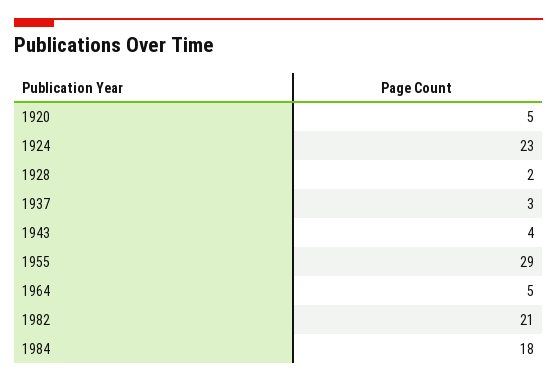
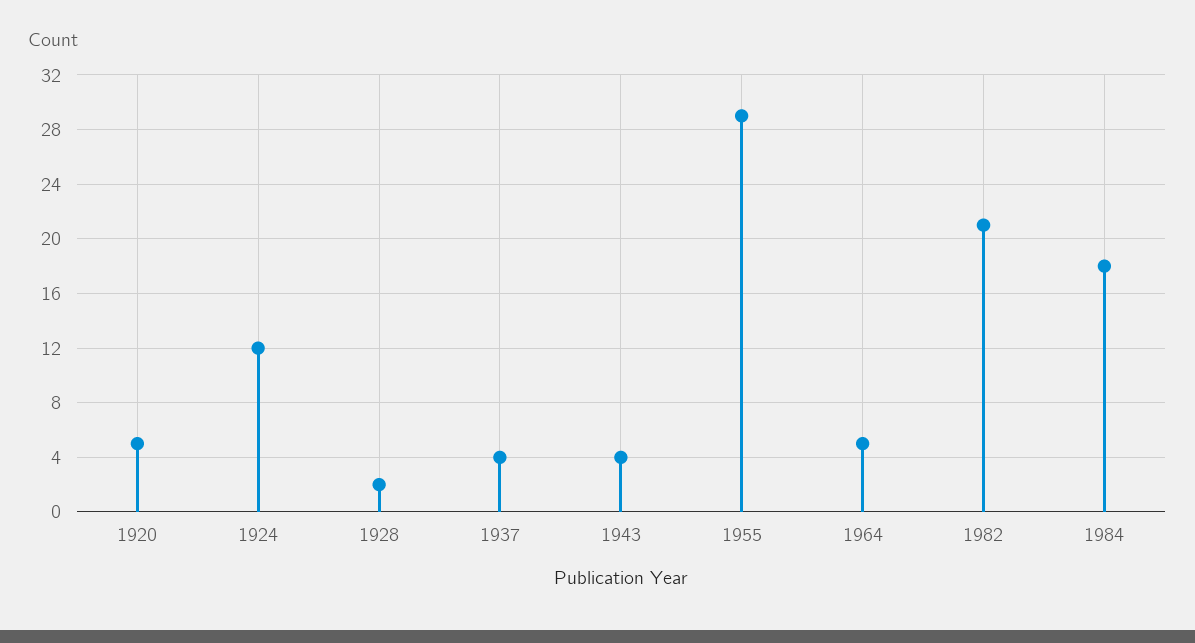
1924: 23 -> 12
1937: 3 -> 4

